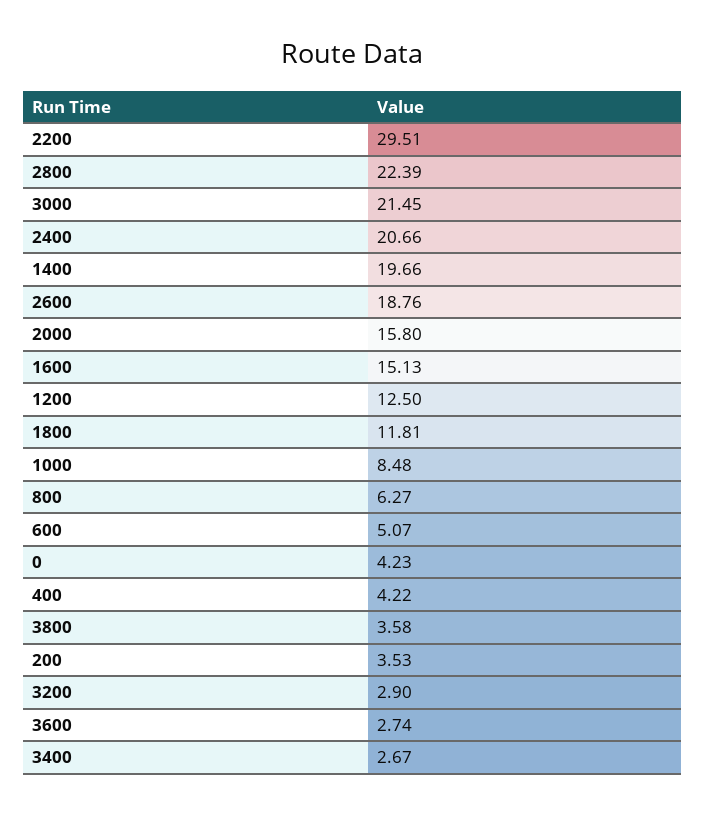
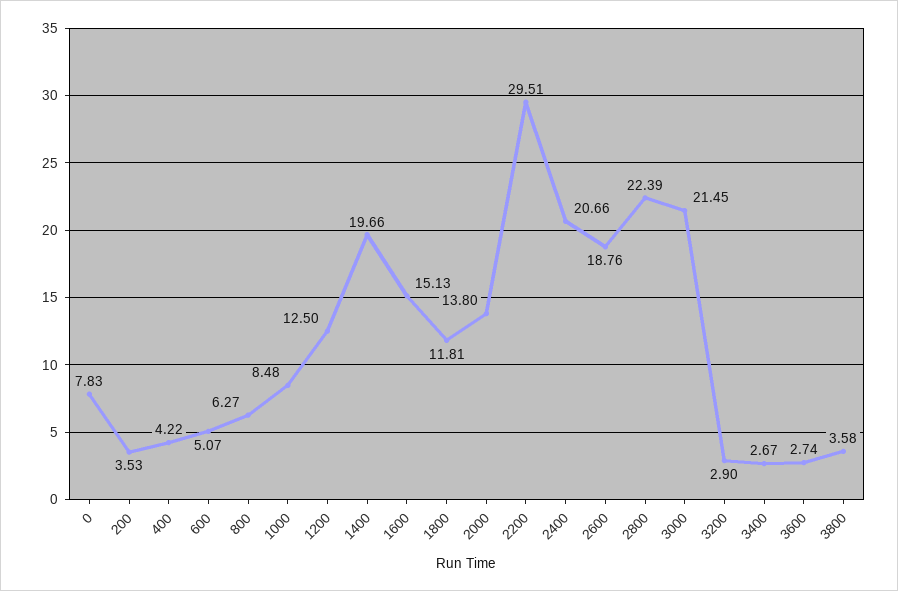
2000: 15.8 -> 13.8
0: 4.23 -> 7.83

